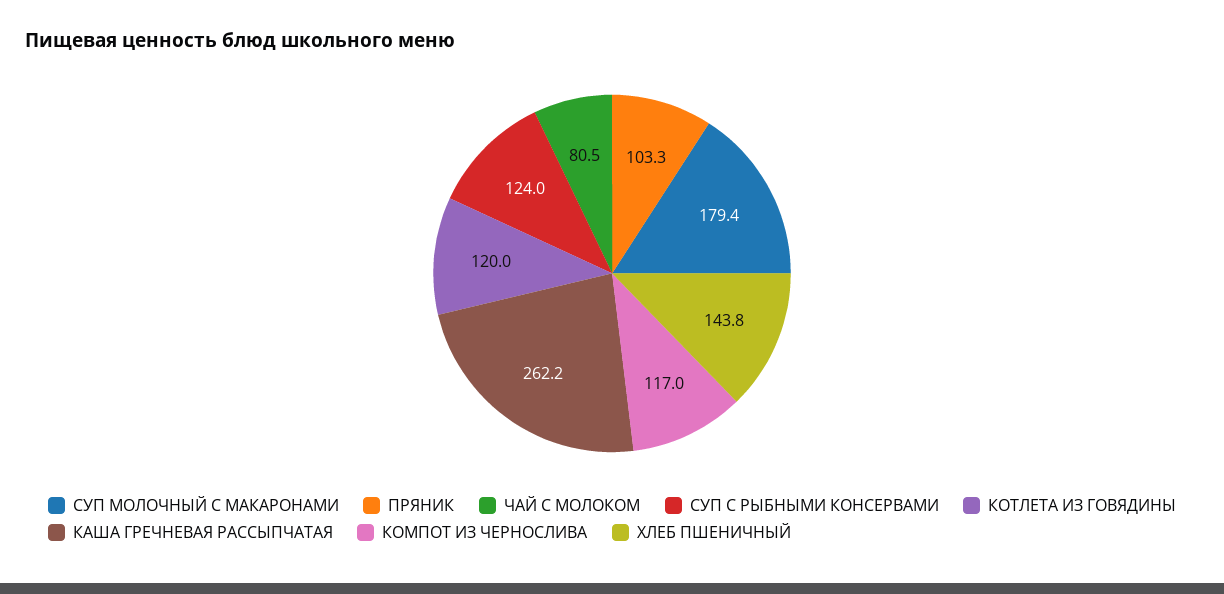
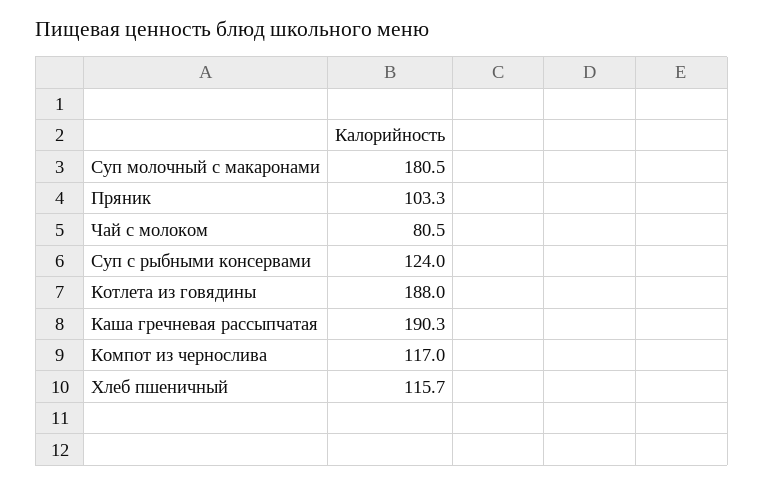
СУП МОЛОЧНЫЙ С МАКАРОНАМИ: 179.4 -> 180.5
КОТЛЕТА ИЗ ГОВЯДИНЫ: 120 -> 188
КАША ГРЕЧНЕВАЯ РАССЫПЧАТАЯ: 262.2 -> 190.3
ХЛЕБ ПШЕНИЧНЫЙ: 143.8 -> 115.7

